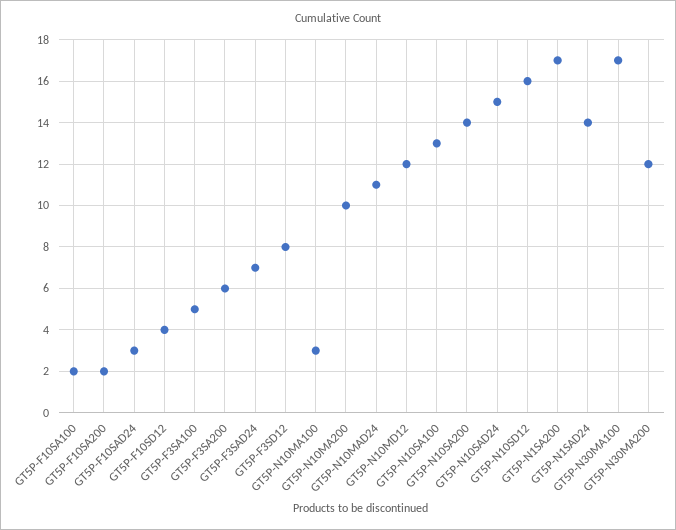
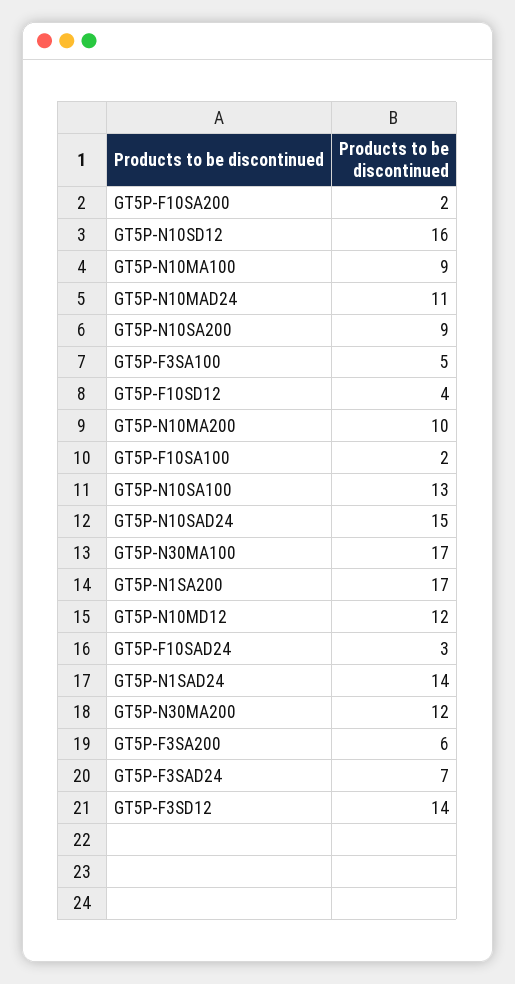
GT5P-F3SD12: 8 -> 14
GT5P-N10MA100: 3 -> 9
GT5P-N10SA200: 14 -> 9

